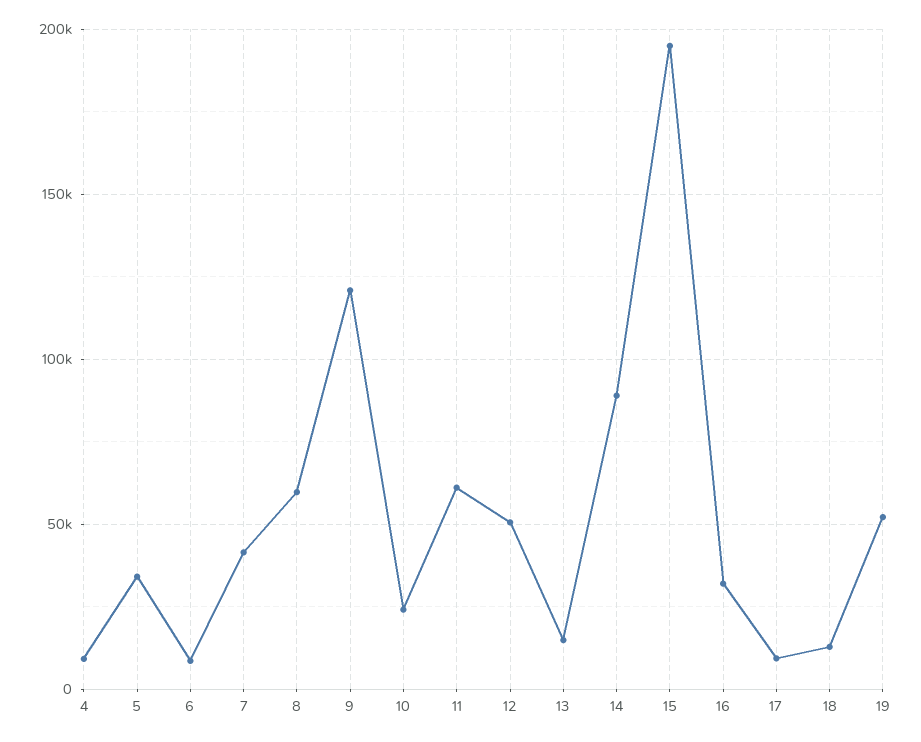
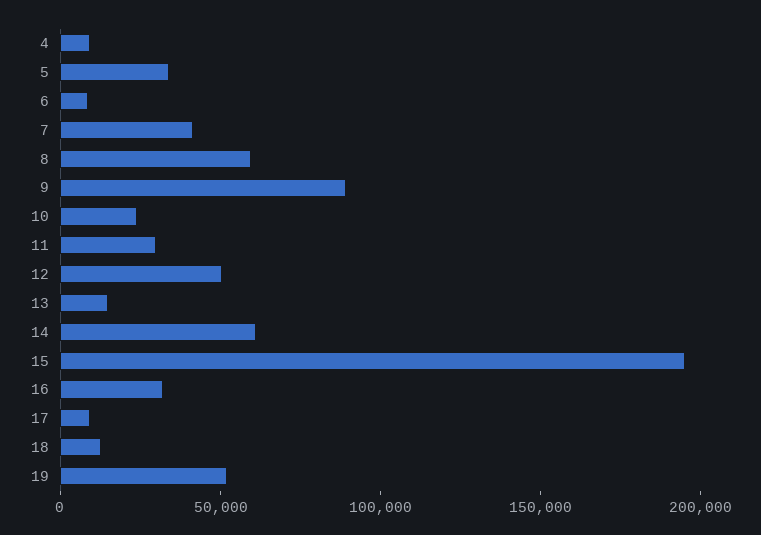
9: 120000 -> 90000
11: 60000 -> 30000
14: 90000 -> 60000

